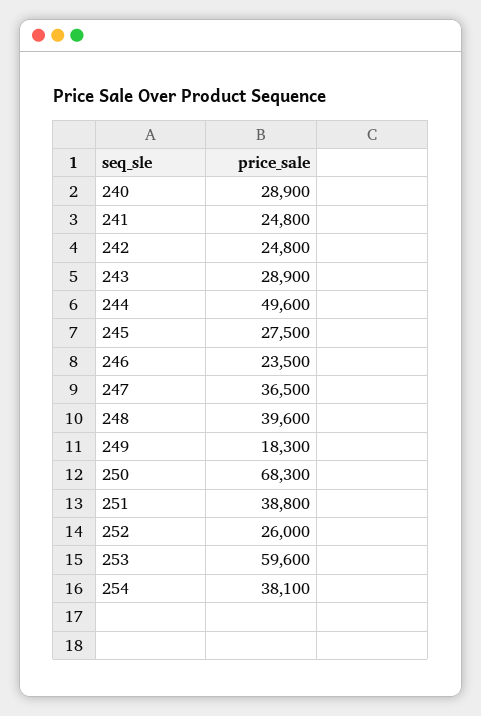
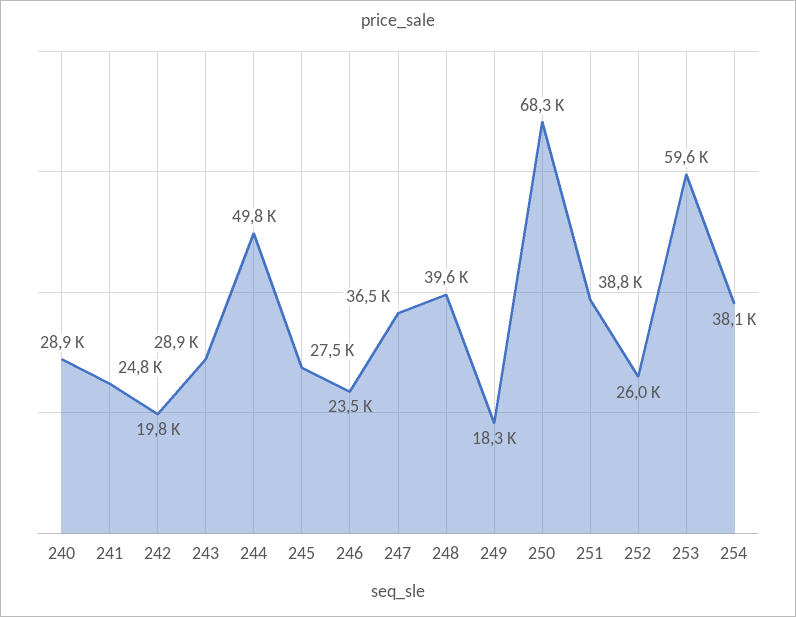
242: 24800 -> 19800
244: 49600 -> 49800

